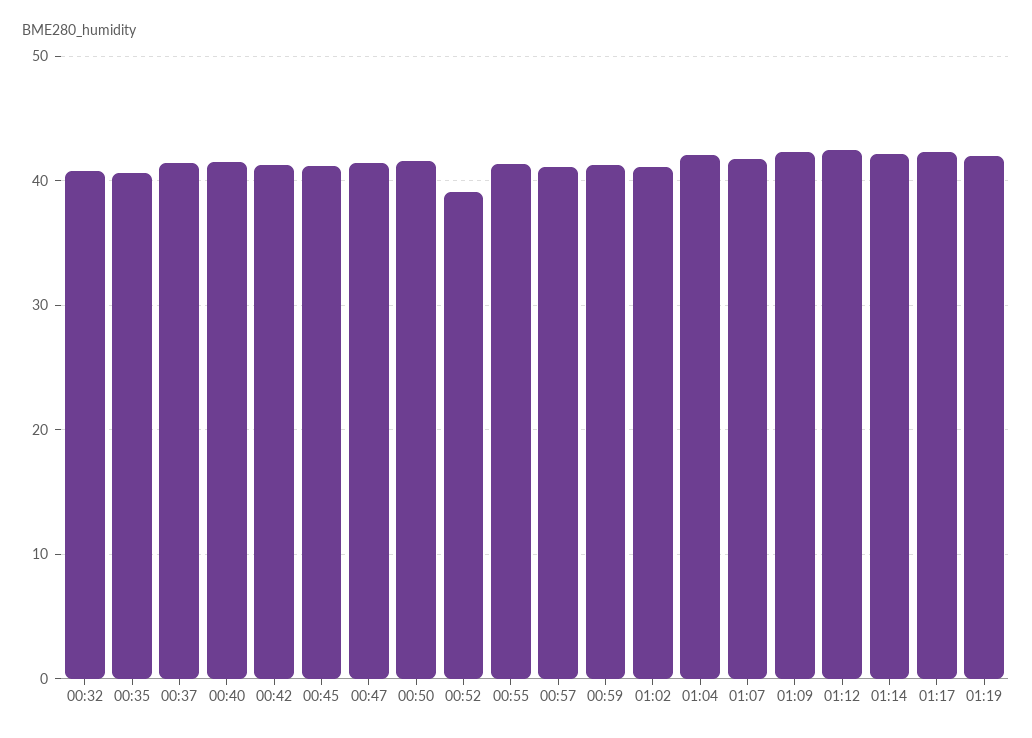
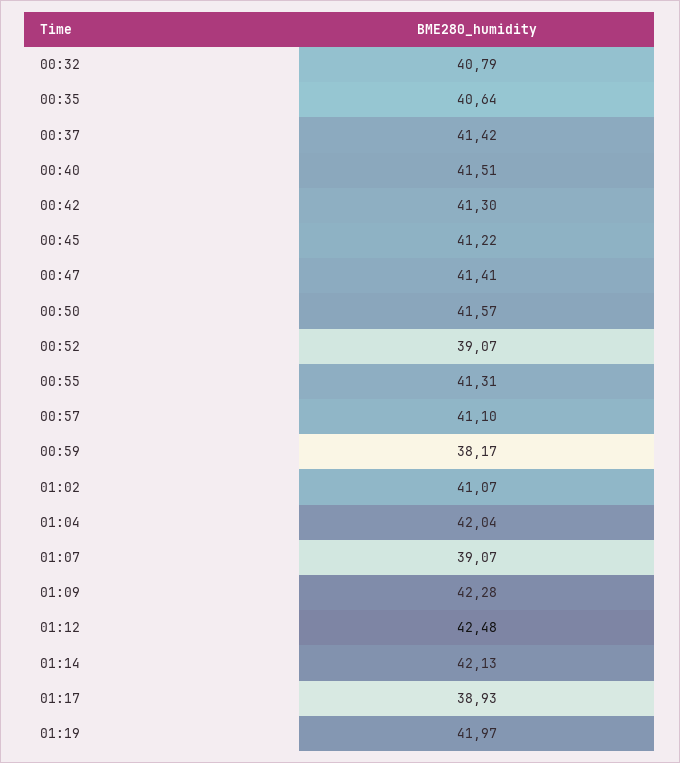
00:59: 41 -> 38.17
01:07: 42 -> 39.07
01:17: 42 -> 38.93

